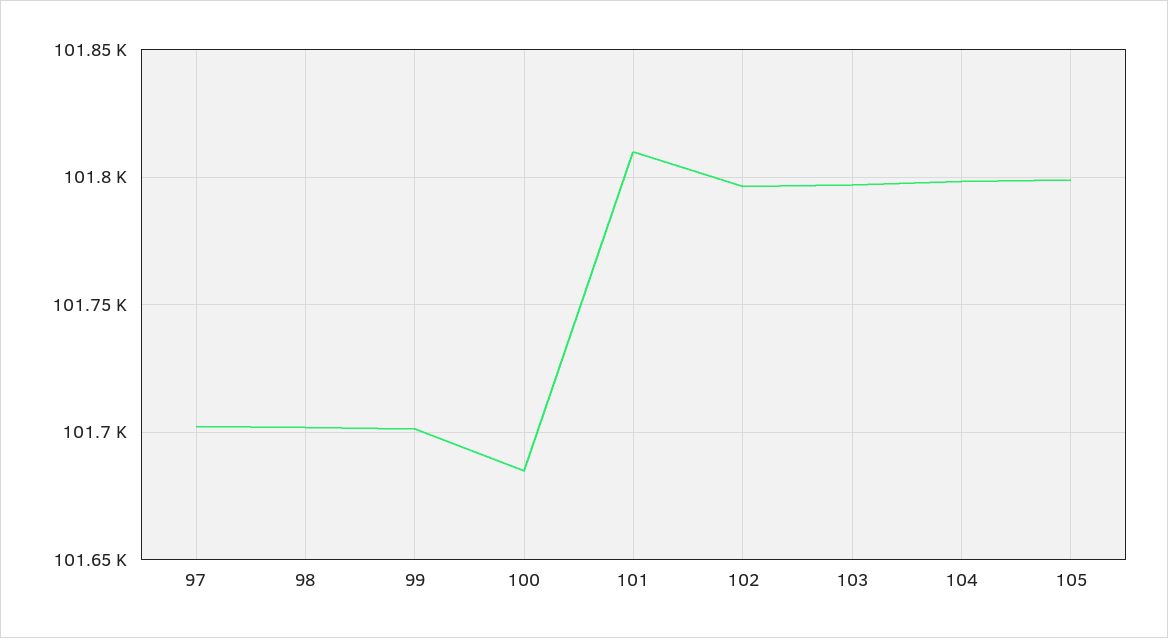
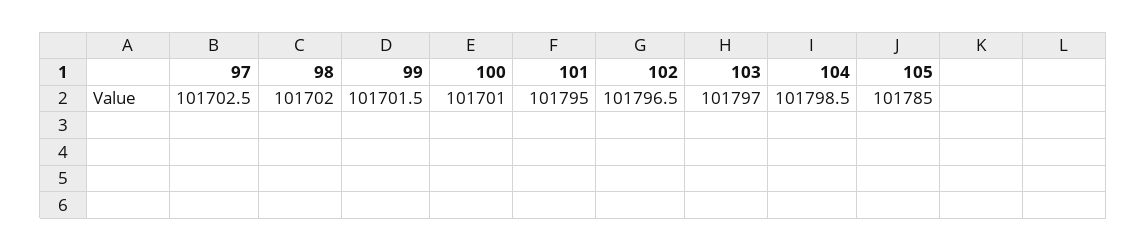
100: 101685 -> 101701
101: 101810 -> 101795
105: 101800 -> 101785

